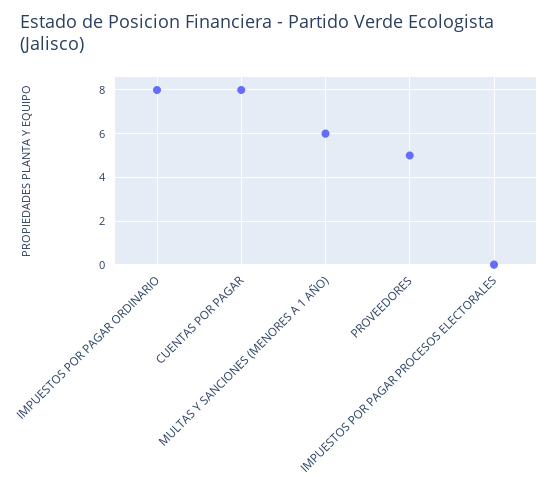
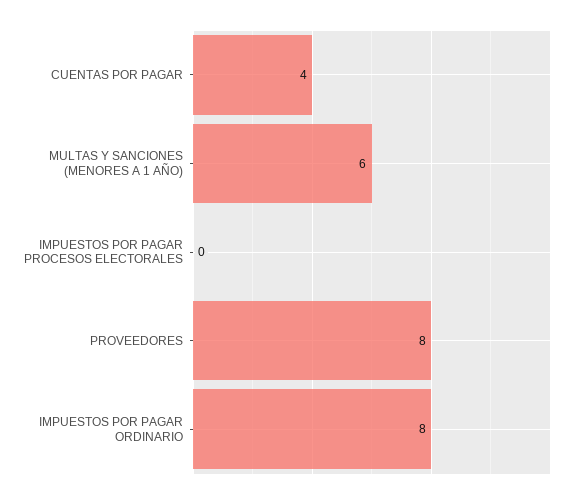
CUENTAS POR PAGAR: 8 -> 4
PROVEEDORES: 5 -> 8

